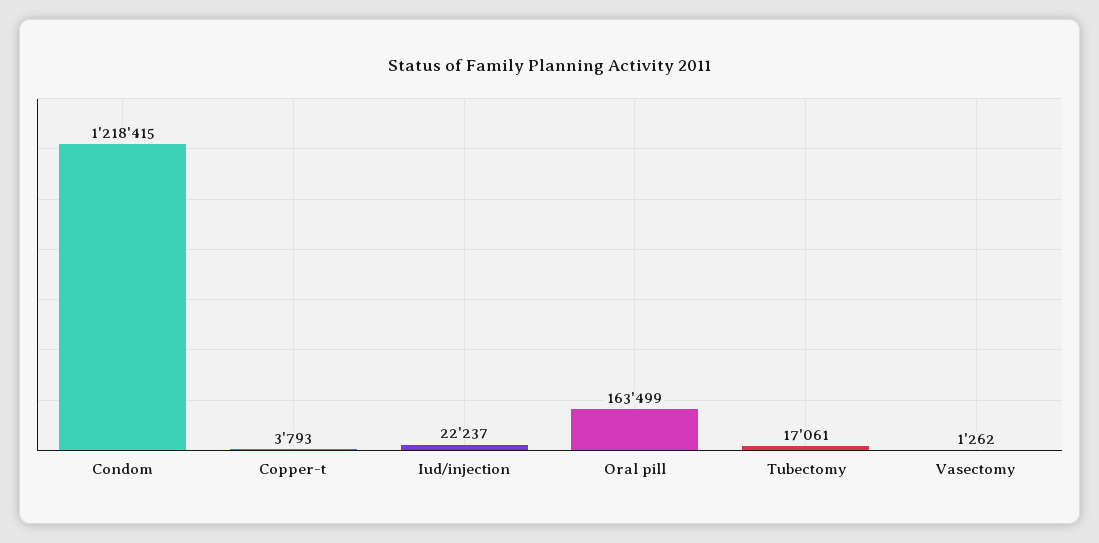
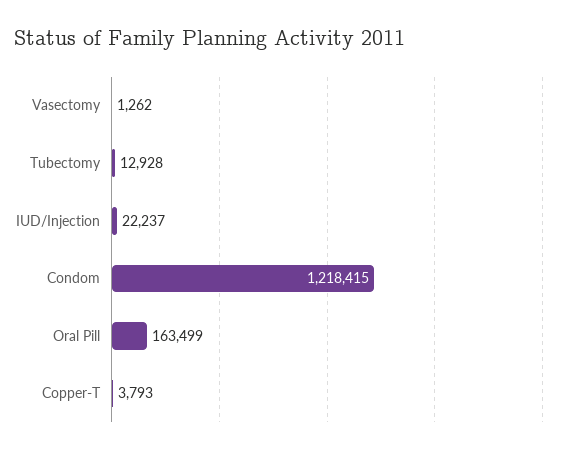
Tubectomy: 17061 -> 12928

